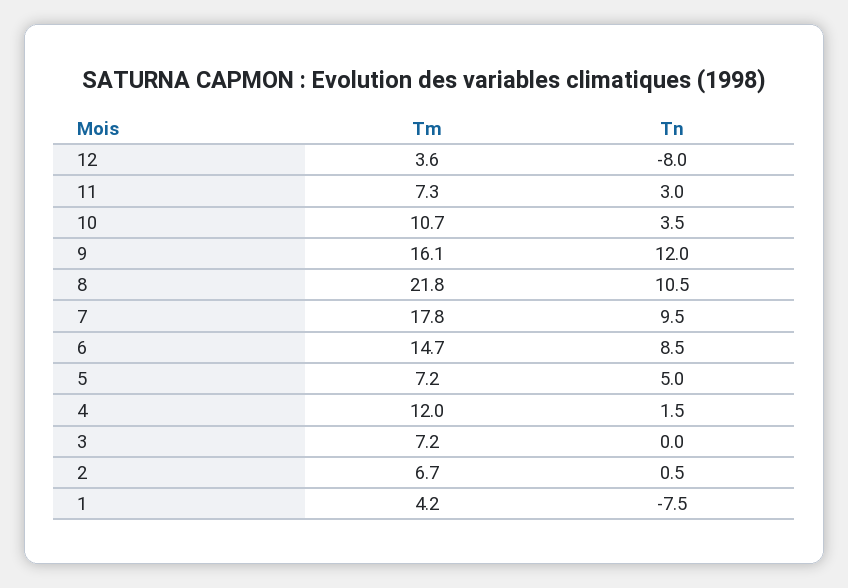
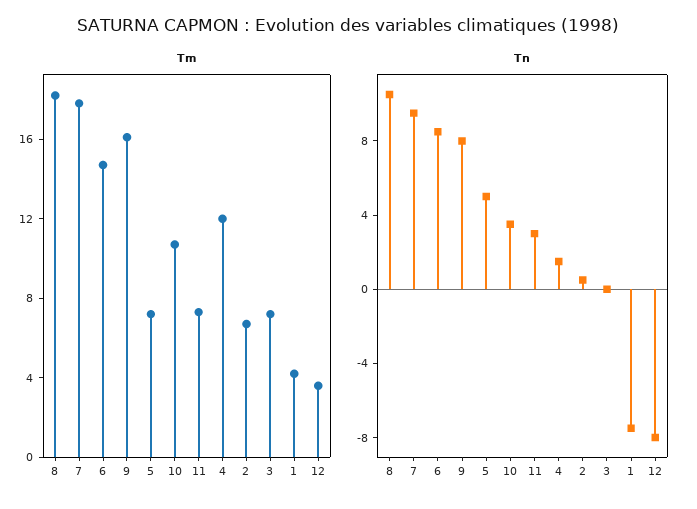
Tn, 9: 12 -> 8
Tm, 8: 21.8 -> 18

